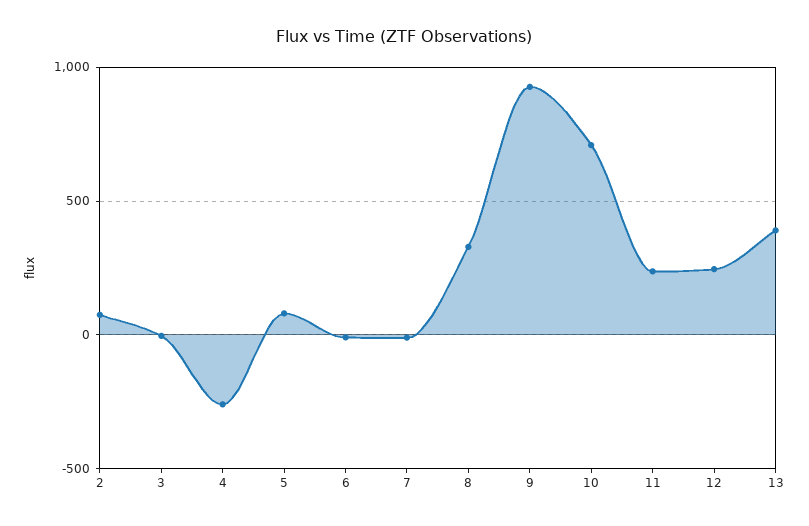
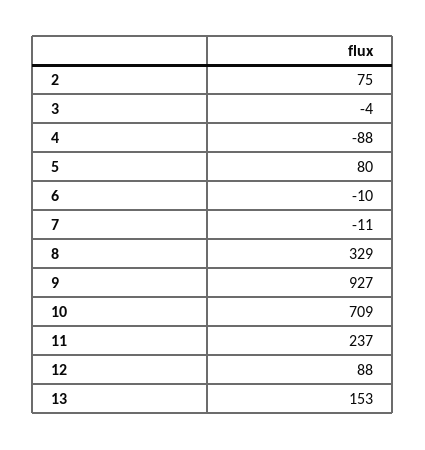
4: -250 -> -88
12: 250 -> 88
13: 400 -> 153

